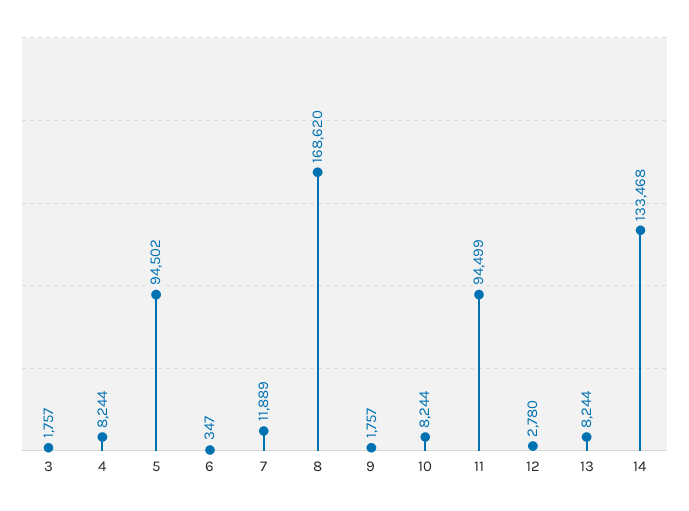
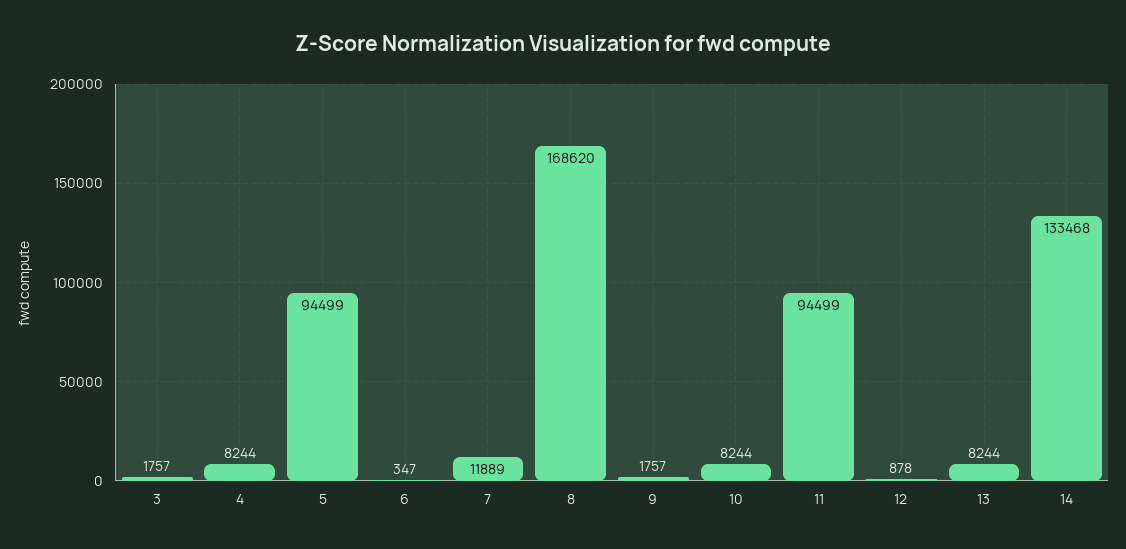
5: 94502 -> 94499
12: 2780 -> 878

